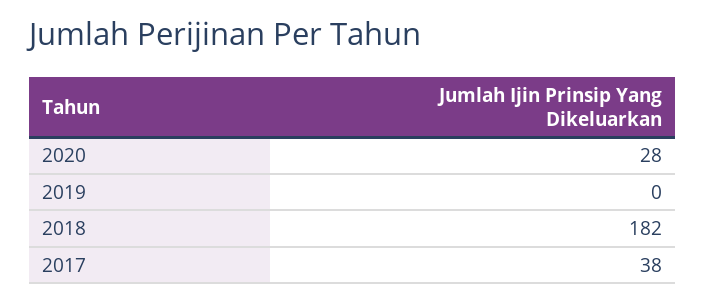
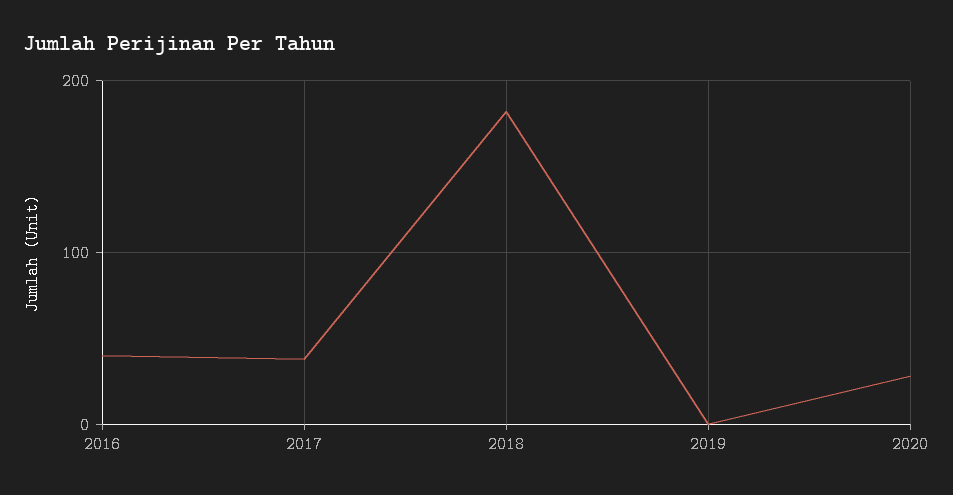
2016: none -> 40

